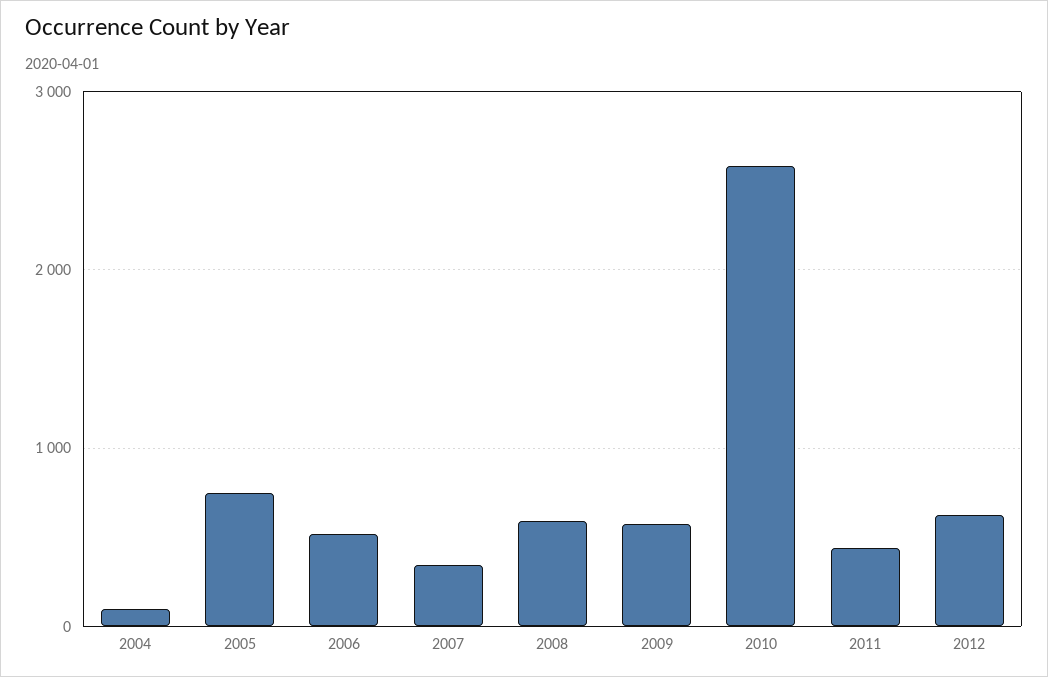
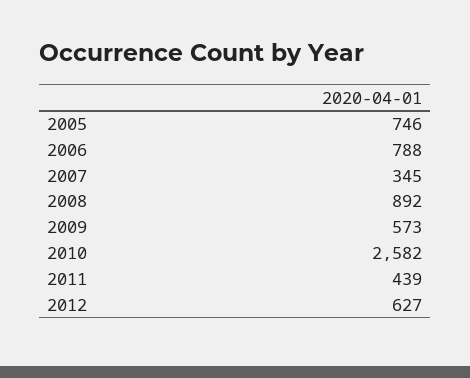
2004: 100 -> none
2006: 500 -> 788
2008: 600 -> 892

